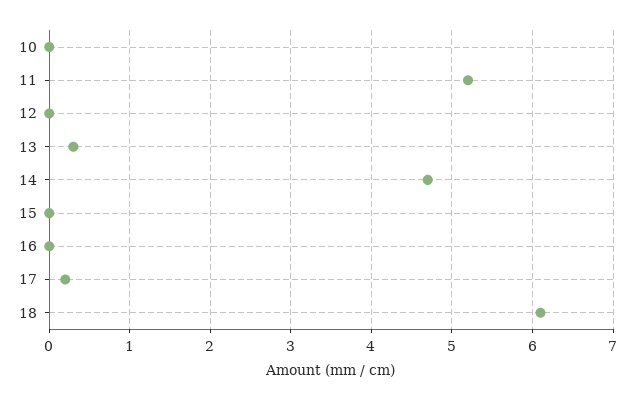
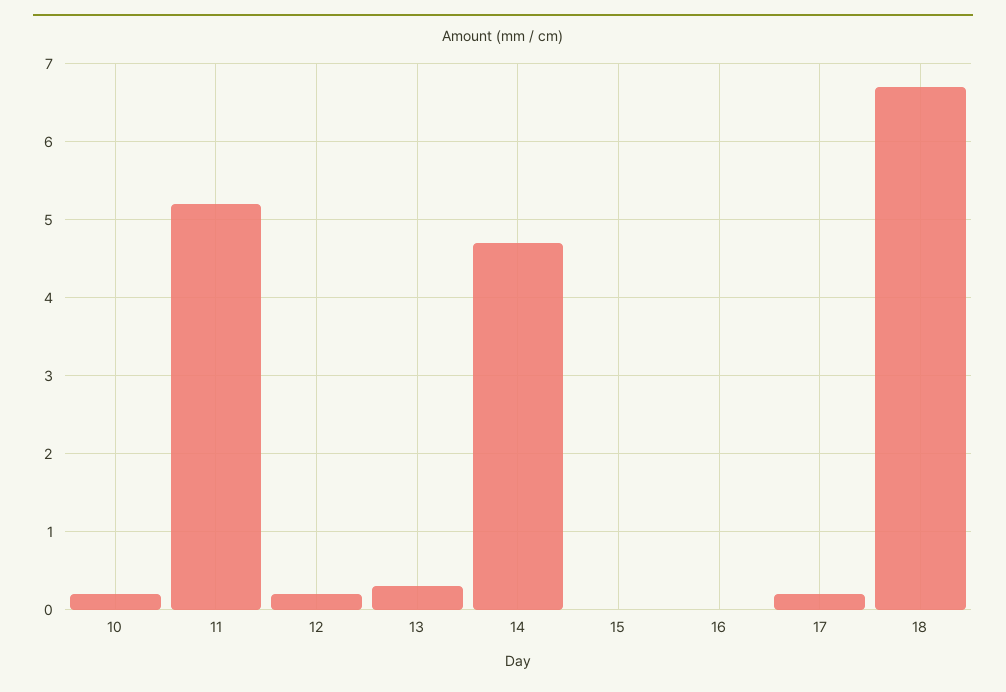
10: 0 -> 0.2
12: 0 -> 0.2
18: 6.1 -> 6.7

